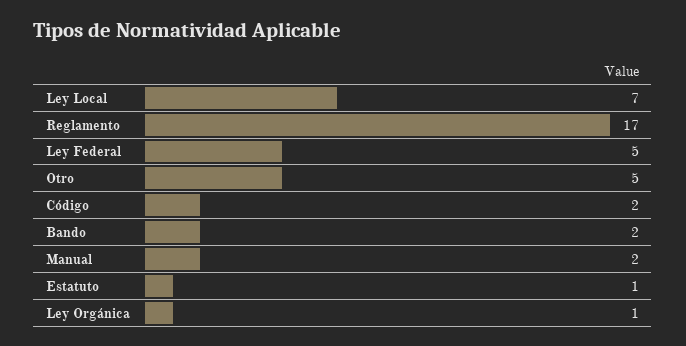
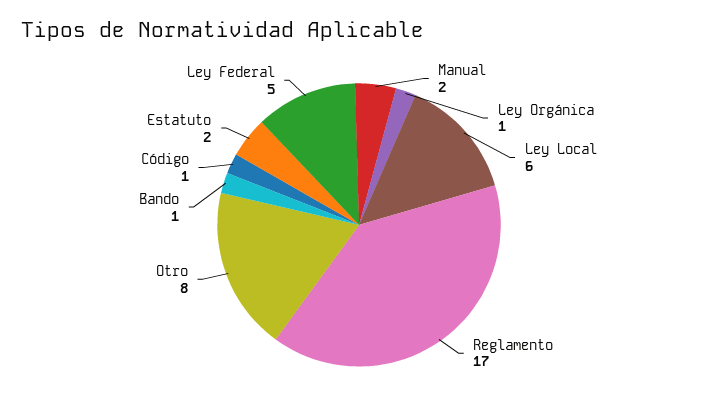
Ley Local: 7 -> 6
Otro: 5 -> 8
Código: 2 -> 1
Bando: 2 -> 1
Estatuto: 1 -> 2

